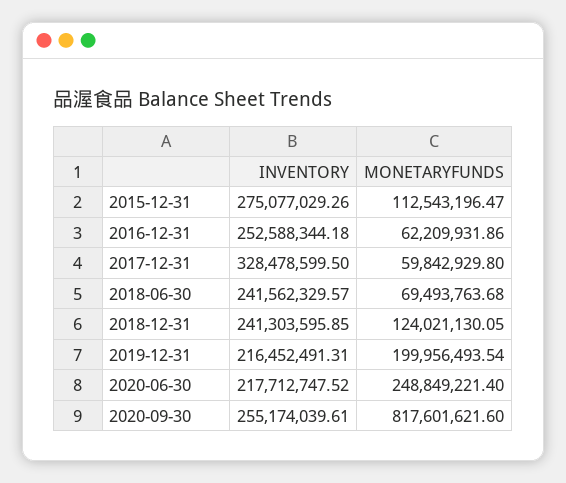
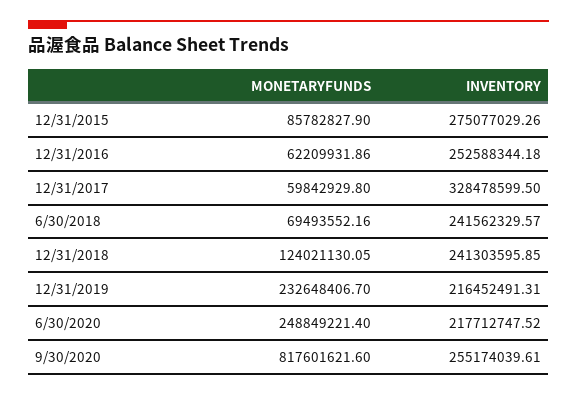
MONETARYFUNDS, 2015-12-31: 112543196.47 -> 85782827.9
MONETARYFUNDS, 2018-06-30: 69493763.68 -> 69493552.16
MONETARYFUNDS, 2019-12-31: 199956493.54 -> 232648406.7

